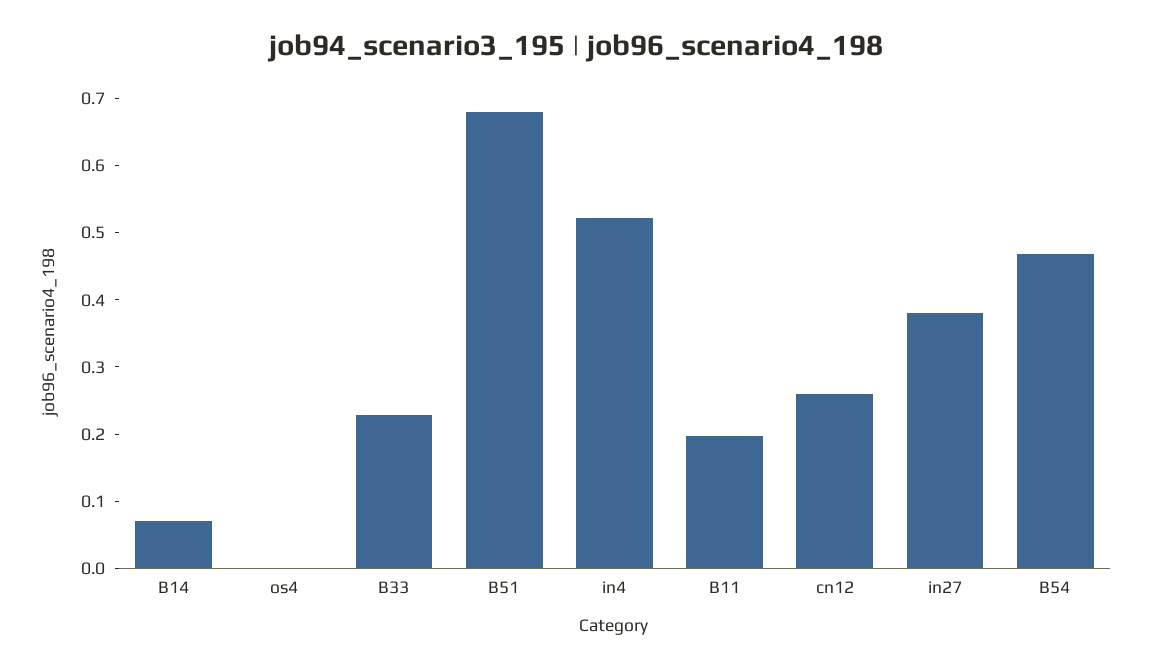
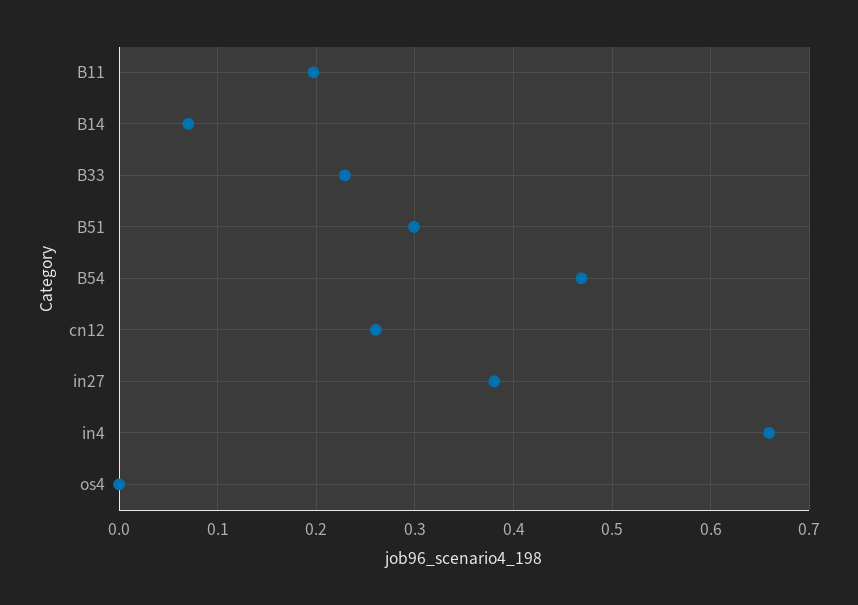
B51: 0.68 -> 0.3
in4: 0.52 -> 0.66

